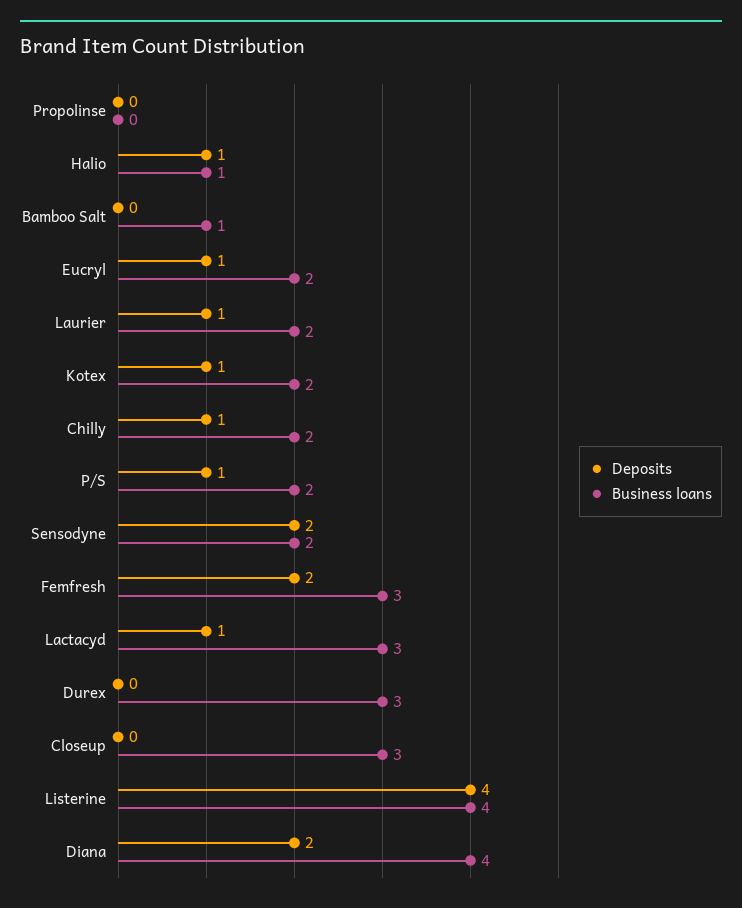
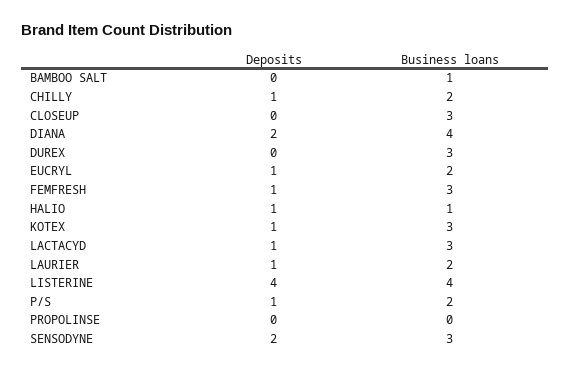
Business loans, Kotex: 2 -> 3
Business loans, Sensodyne: 2 -> 3
Deposits, Femfresh: 2 -> 1

